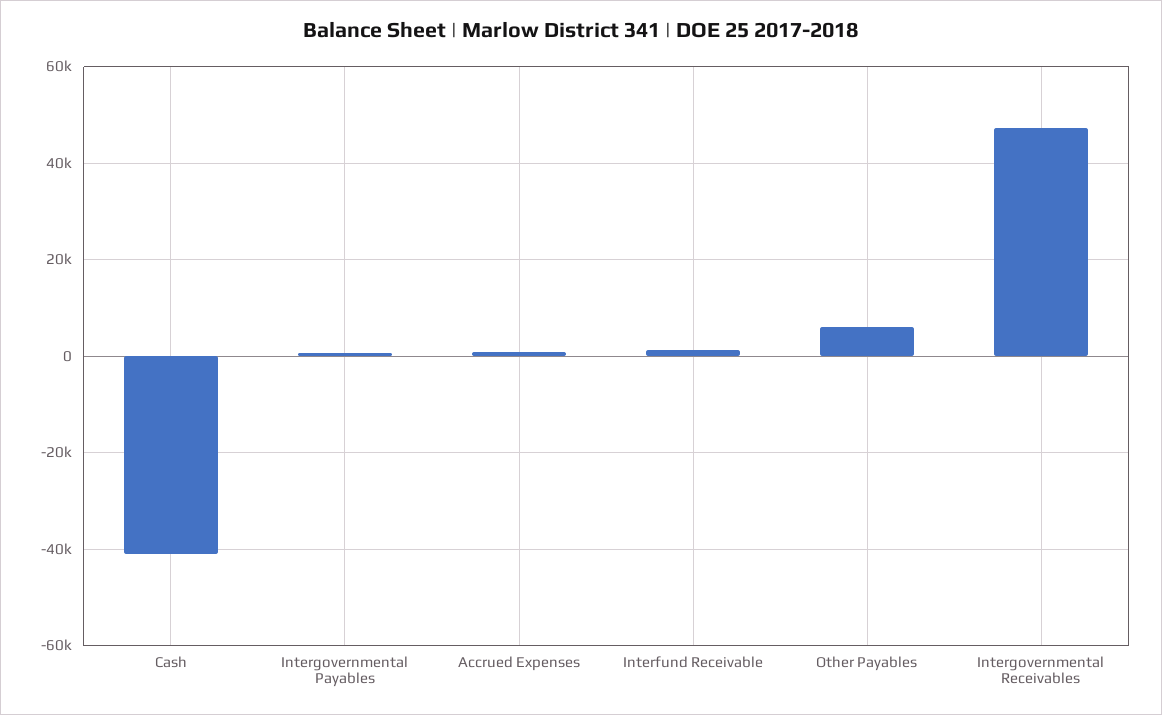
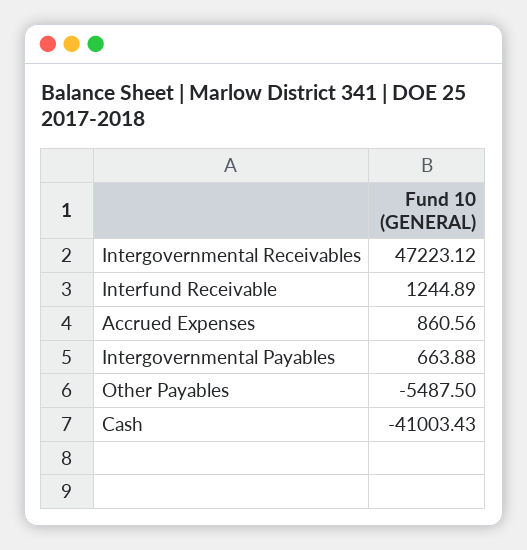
Other Payables: 6000 -> -5487.5

